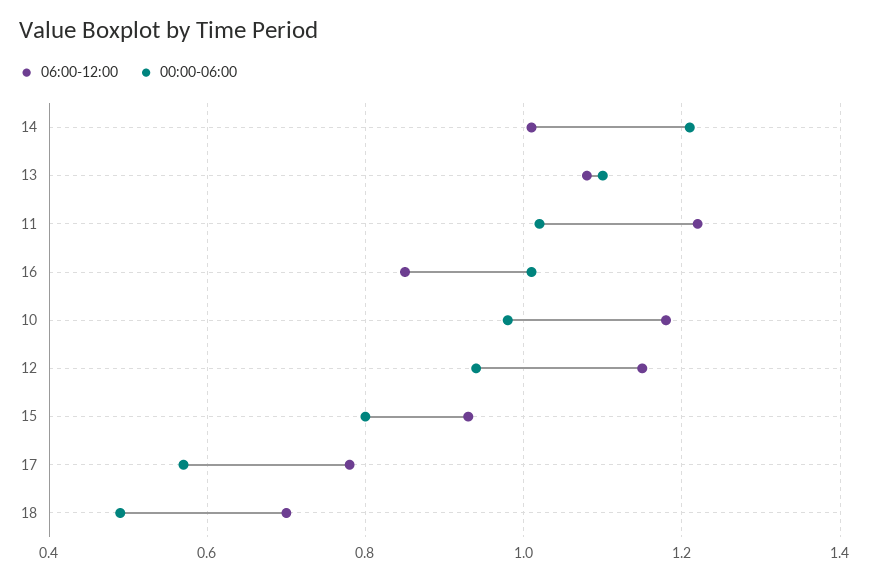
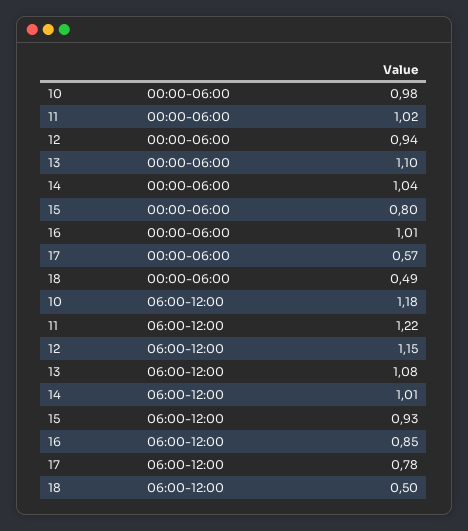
00:00-06:00, 14: 1.2 -> 1.04
06:00-12:00, 18: 0.7 -> 0.5

